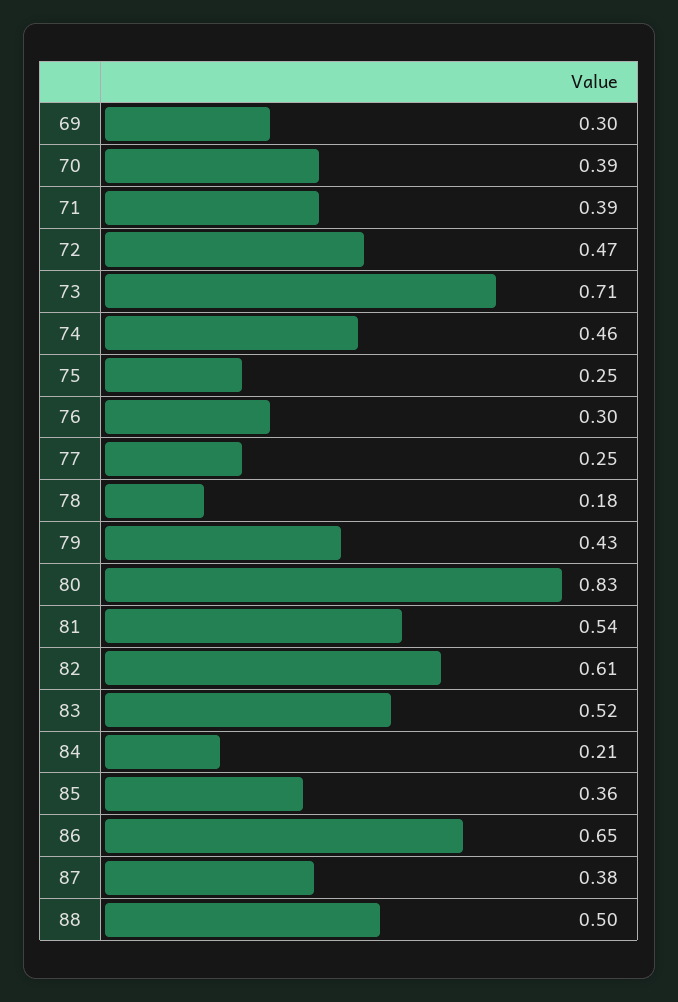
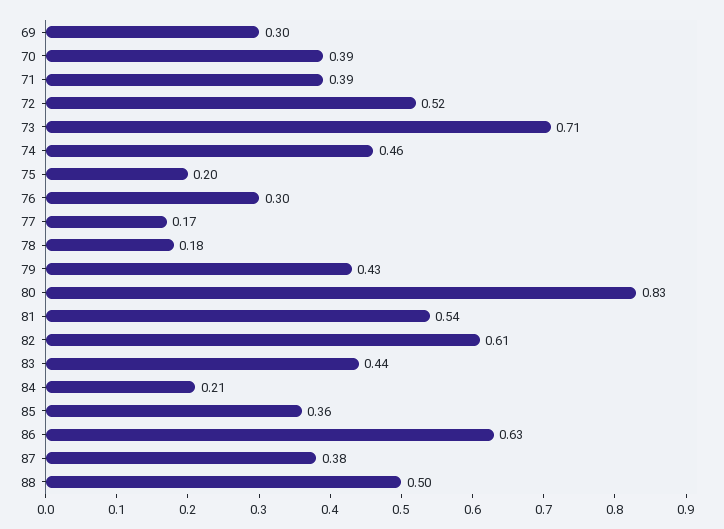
72: 0.47 -> 0.52
75: 0.25 -> 0.2
77: 0.25 -> 0.17
83: 0.52 -> 0.44
86: 0.65 -> 0.63

